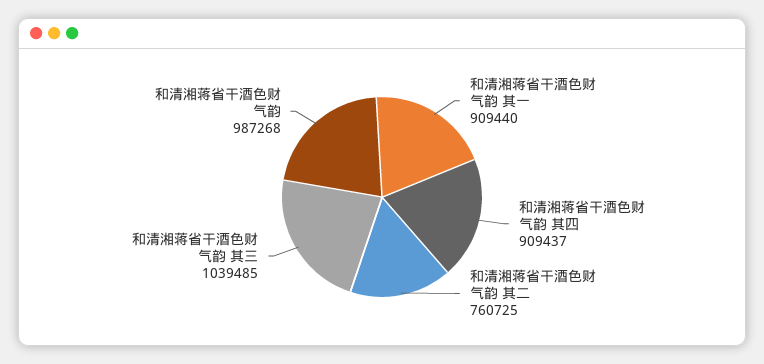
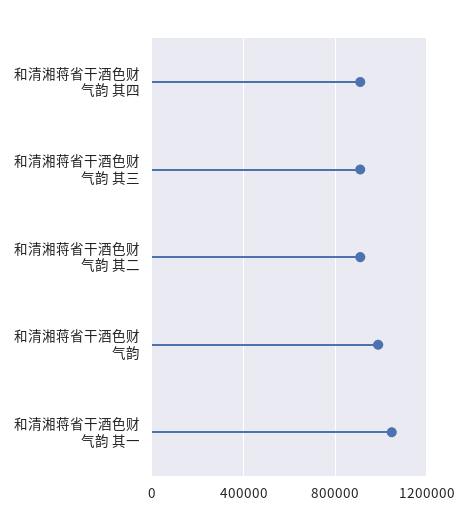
和清湘蒋省干酒色财气韵 其一: 909440 -> 1050000
和清湘蒋省干酒色财气韵 其二: 760725 -> 900000
和清湘蒋省干酒色财气韵 其三: 1039485 -> 900000

